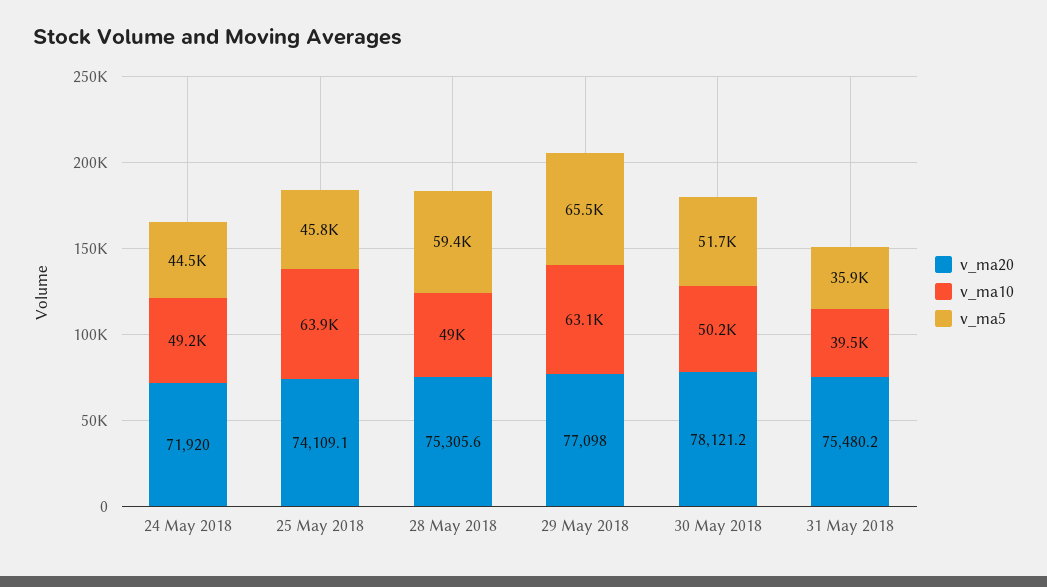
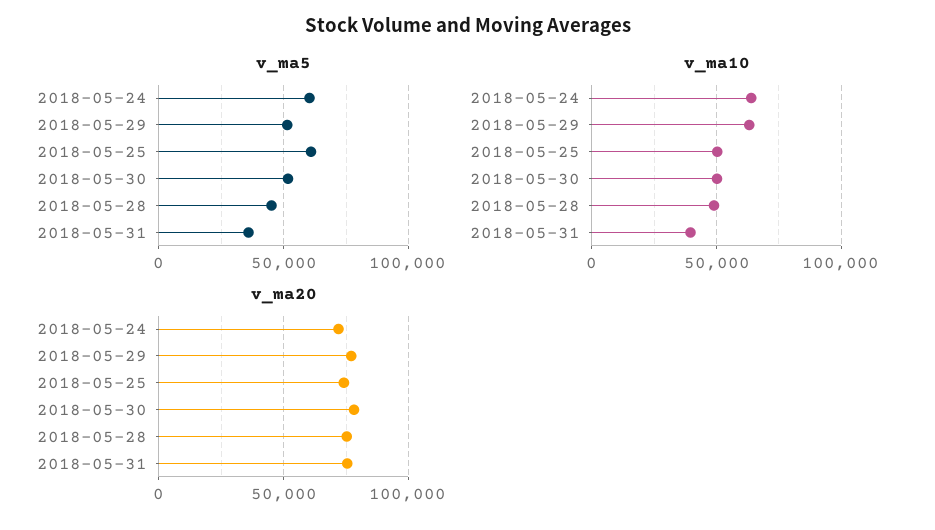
v_ma10, 24 May 2018: 49200 -> 65000
v_ma5, 24 May 2018: 44500 -> 60000
v_ma10, 25 May 2018: 63900 -> 50000
v_ma5, 25 May 2018: 45800 -> 60000
v_ma5, 28 May 2018: 59400 -> 45000
v_ma5, 29 May 2018: 65500 -> 50000

